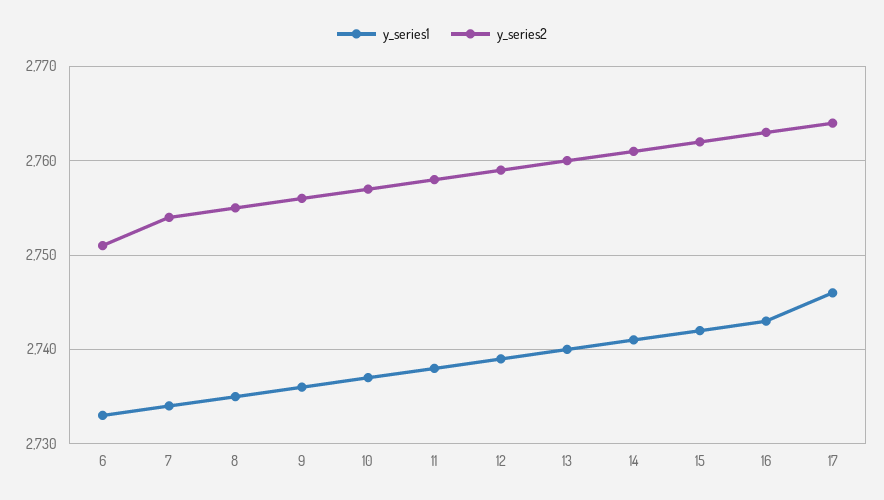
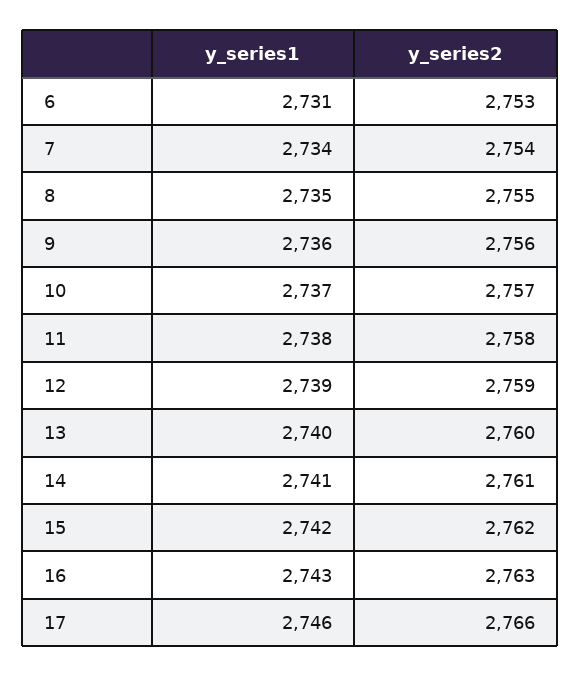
y_series1, 6: 2733 -> 2731
y_series2, 6: 2751 -> 2753
y_series2, 17: 2764 -> 2766

